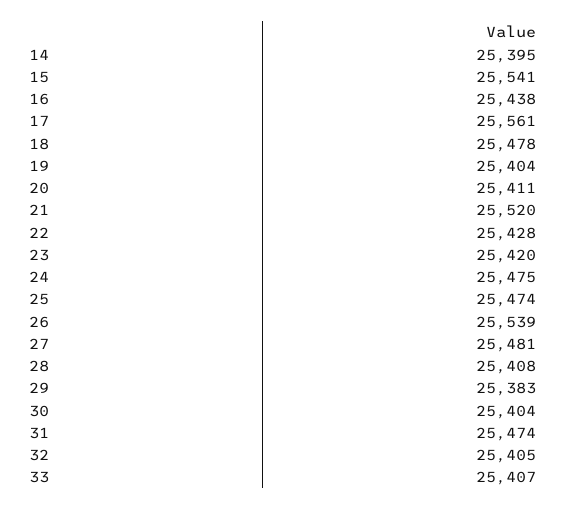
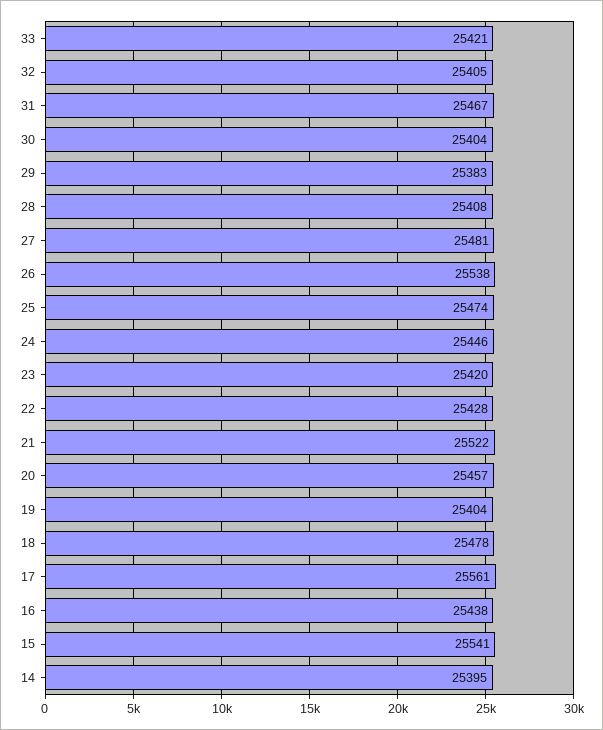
20: 25411 -> 25457
21: 25520 -> 25522
24: 25475 -> 25446
26: 25539 -> 25538
31: 25474 -> 25467
33: 25407 -> 25421

